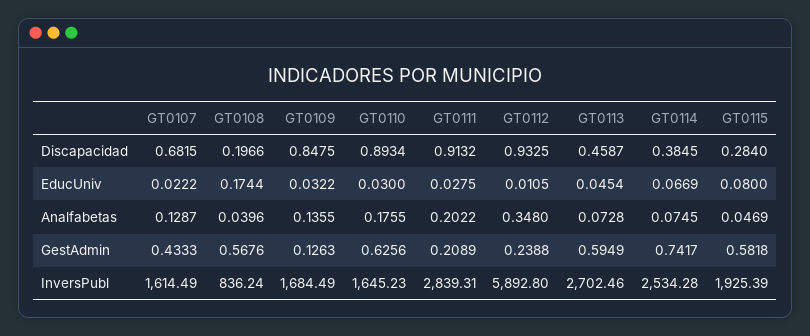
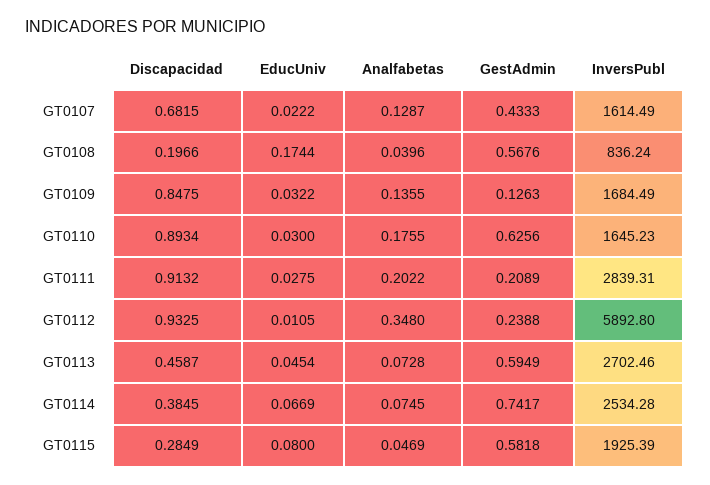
GT0115, Discapacidad: 0.284 -> 0.2849

